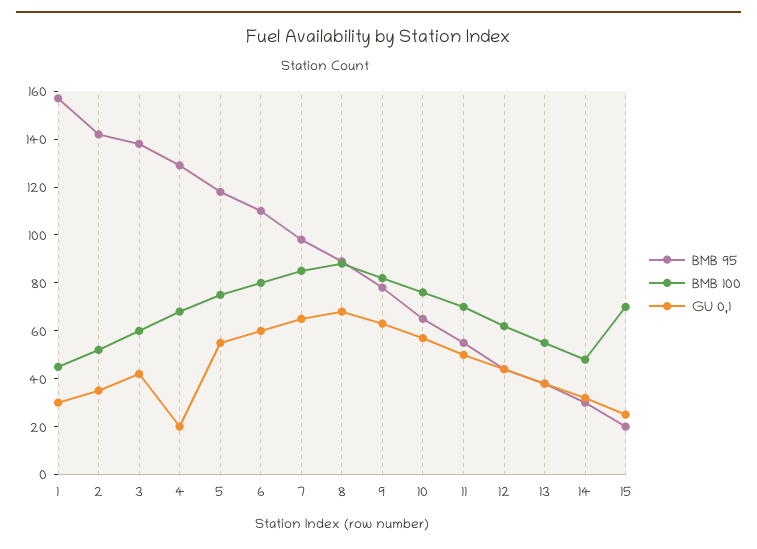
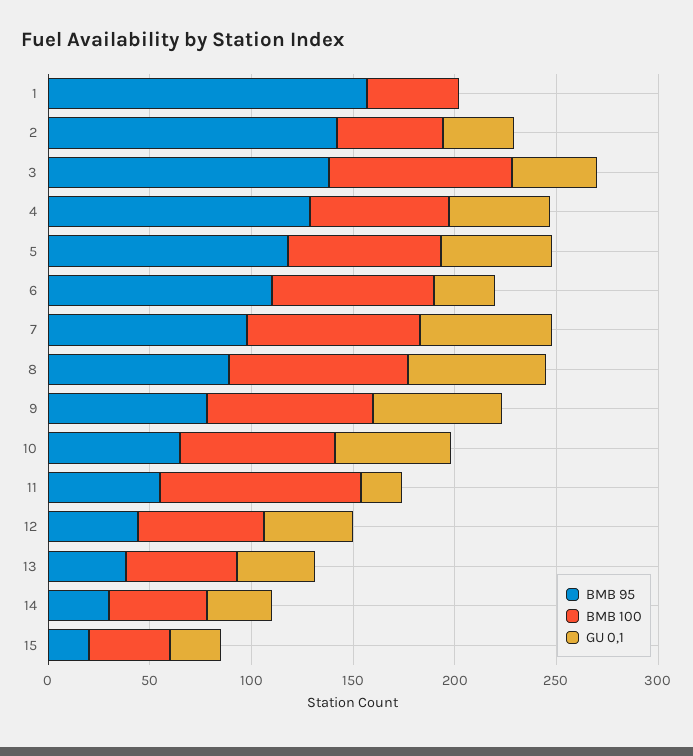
GU 0,1, 1: 30 -> 0
BMB 100, 3: 60 -> 90
GU 0,1, 4: 20 -> 50
GU 0,1, 6: 60 -> 30
BMB 100, 11: 70 -> 100
GU 0,1, 11: 50 -> 20
BMB 100, 15: 70 -> 40

